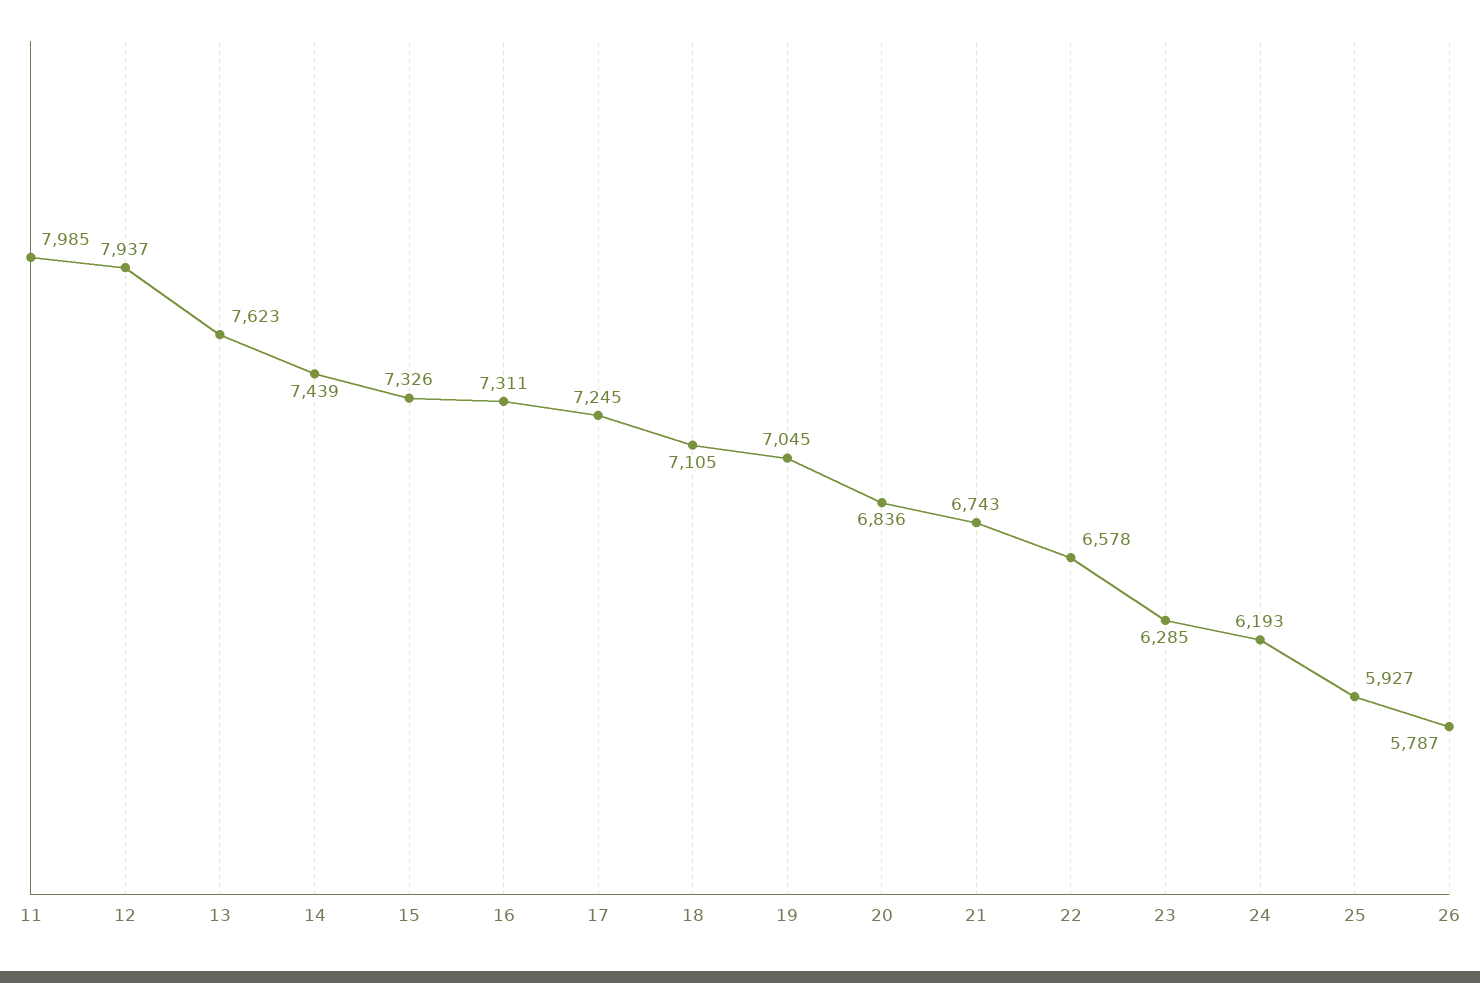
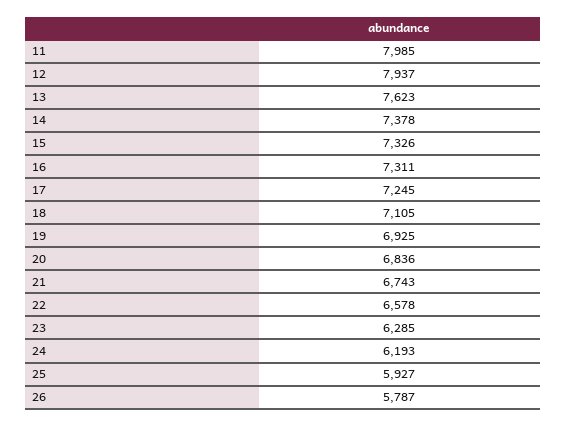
14: 7439 -> 7378
19: 7045 -> 6925

